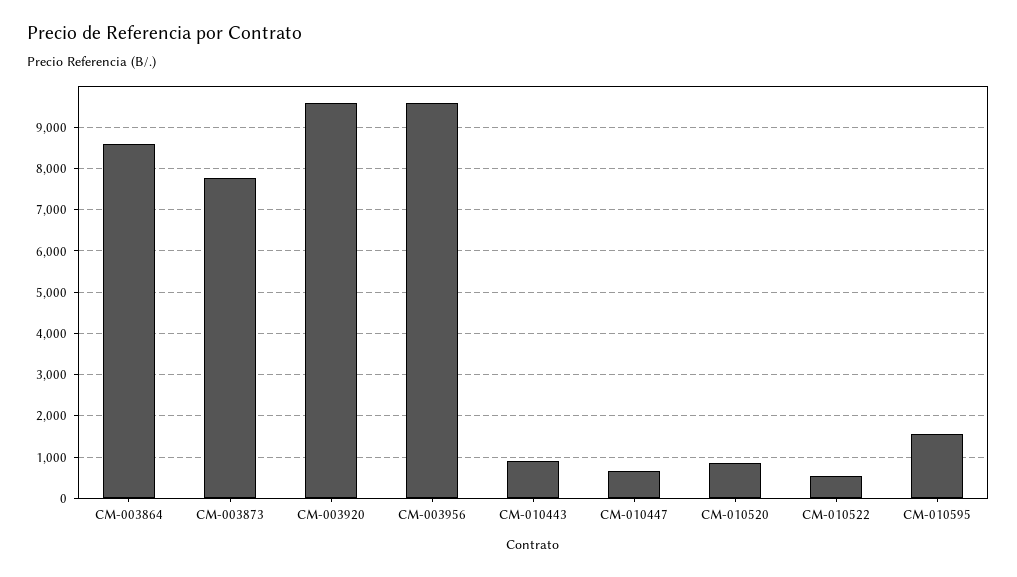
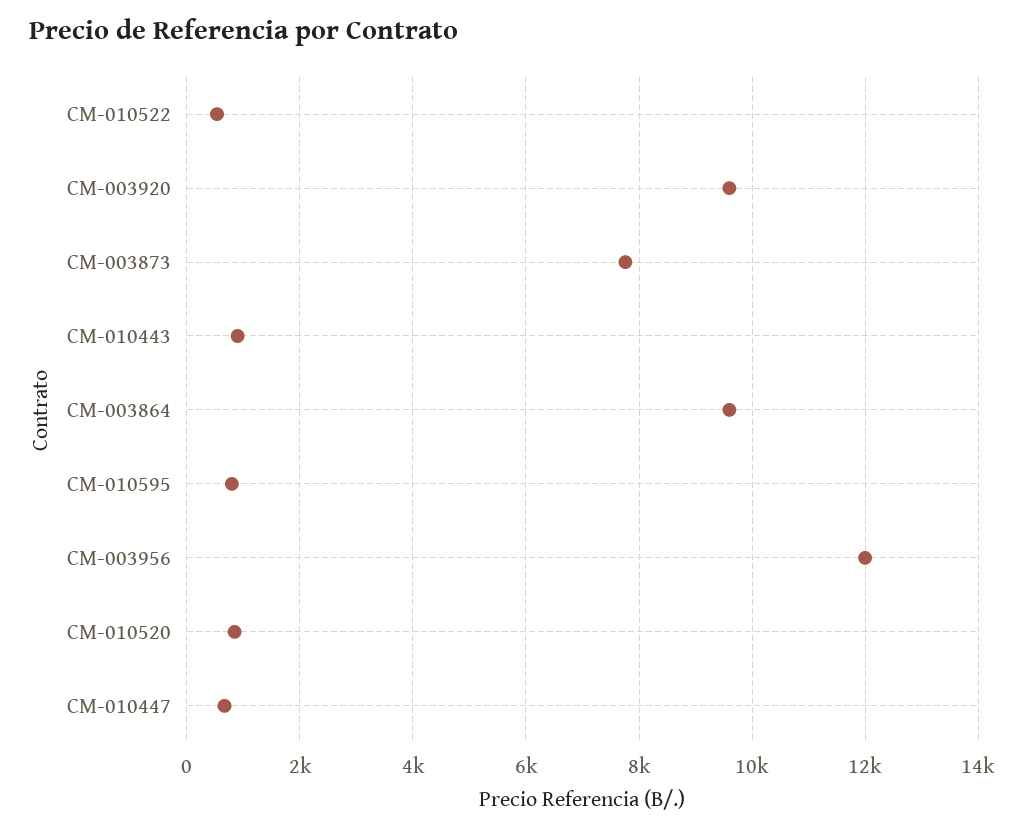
CM-003864: 8600 -> 9600
CM-003956: 9600 -> 12000
CM-010595: 1600 -> 800

